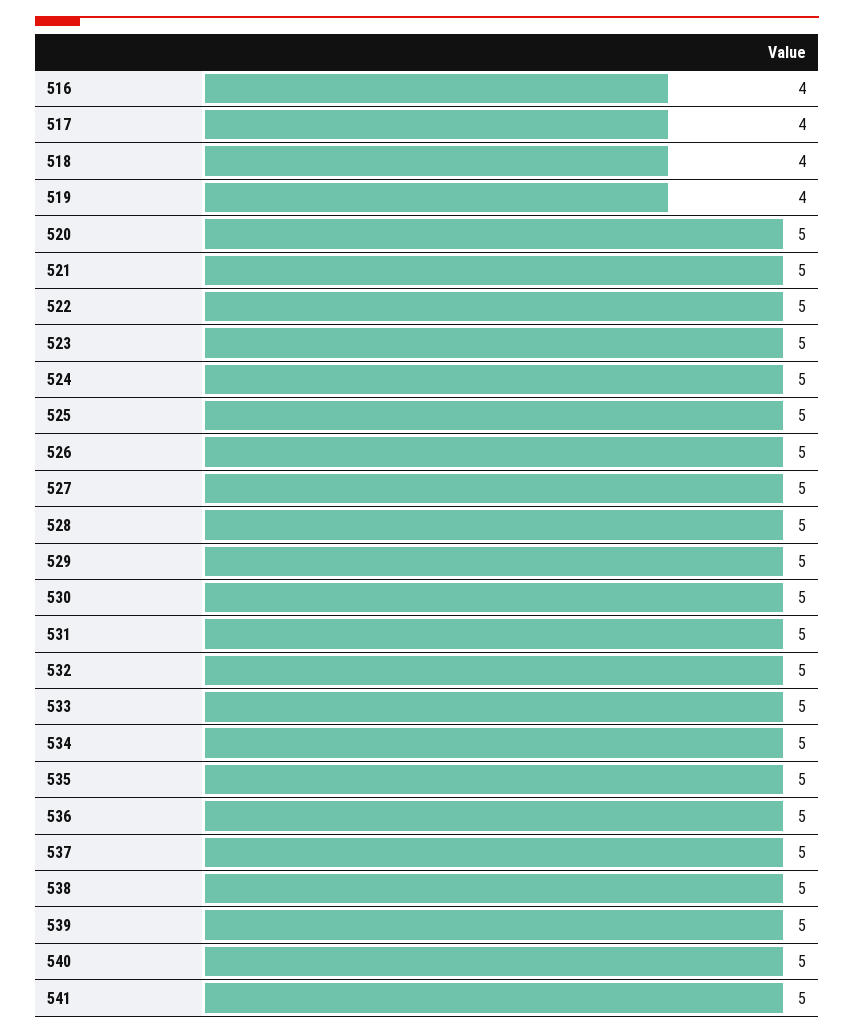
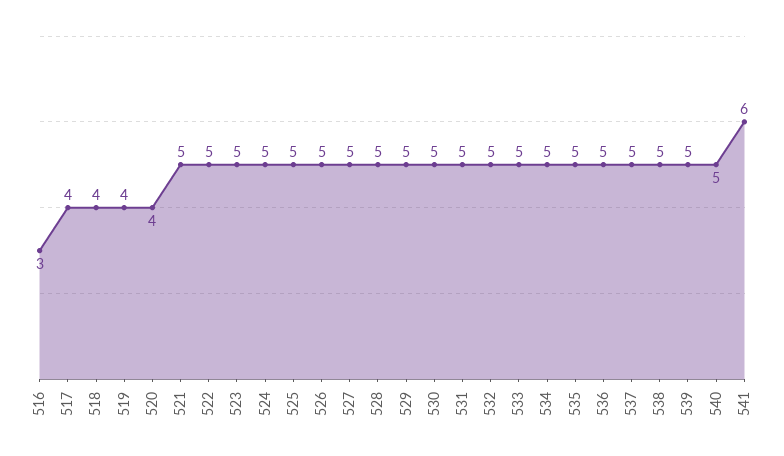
516: 4 -> 3
520: 5 -> 4
541: 5 -> 6

